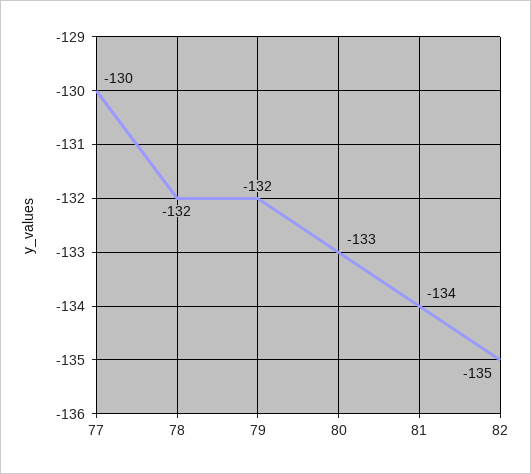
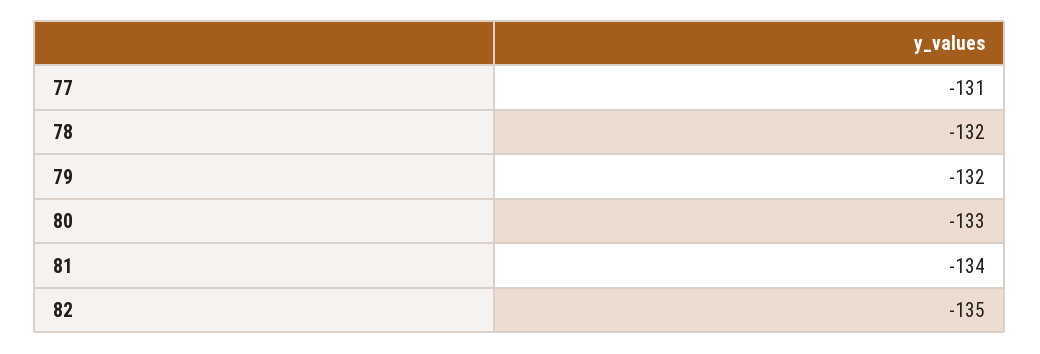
77: -130 -> -131

